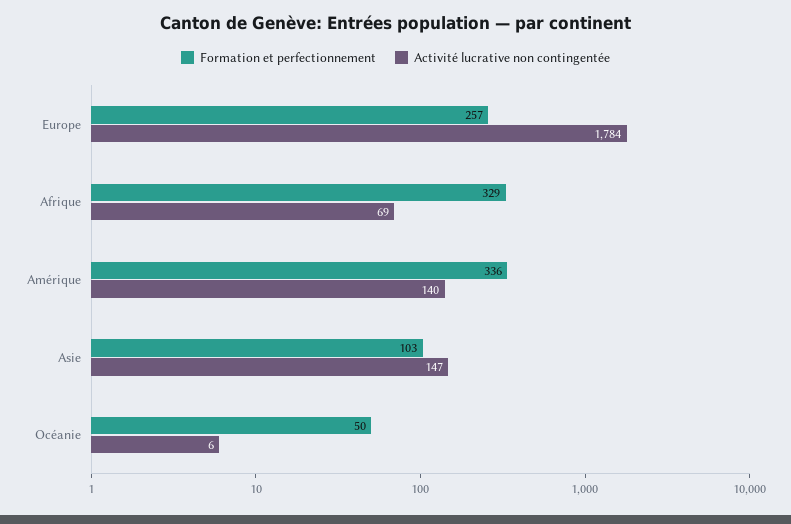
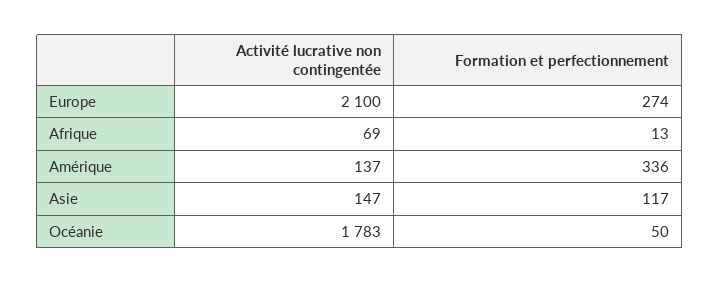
Formation et perfectionnement, Europe: 257 -> 274
Activité lucrative non contingentée, Europe: 1784 -> 2100
Formation et perfectionnement, Afrique: 329 -> 13
Activité lucrative non contingentée, Amérique: 140 -> 137
Formation et perfectionnement, Asie: 103 -> 117
Activité lucrative non contingentée, Océanie: 6 -> 1783

